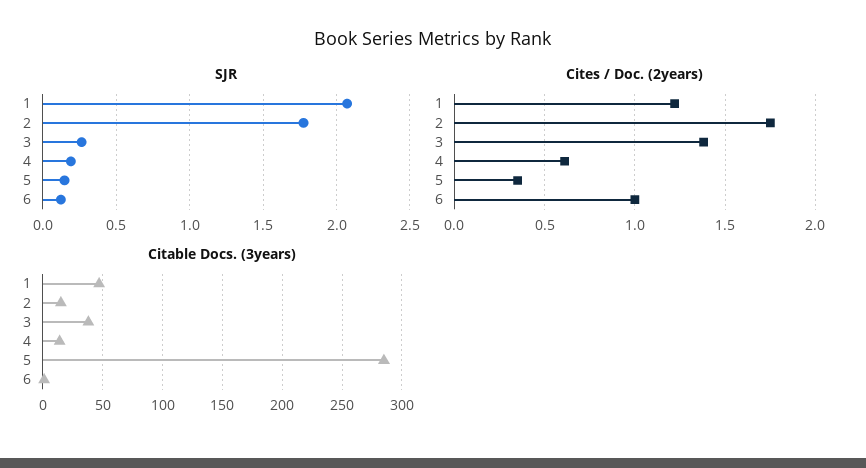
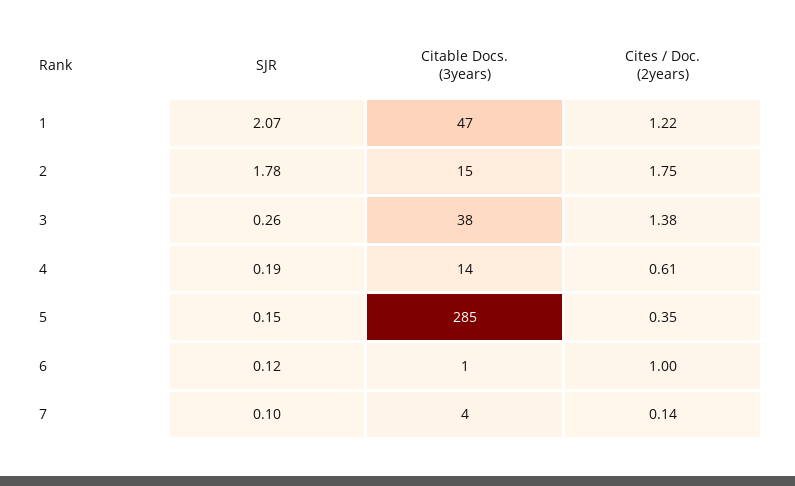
SJR, 7: none -> 0.1
Citable Docs. (3years), 7: none -> 4
Cites / Doc. (2years), 7: none -> 0.14

